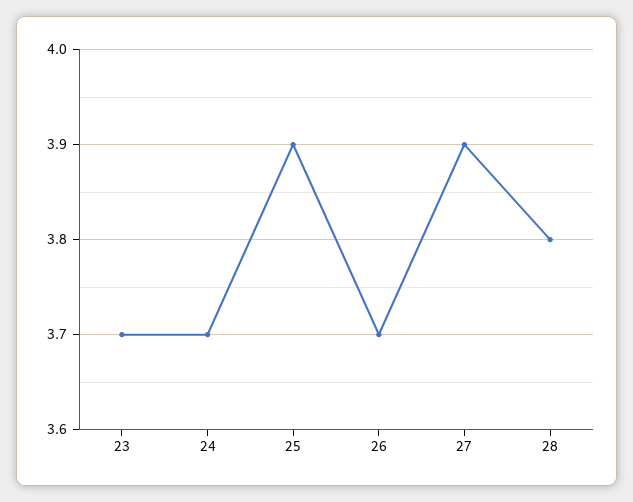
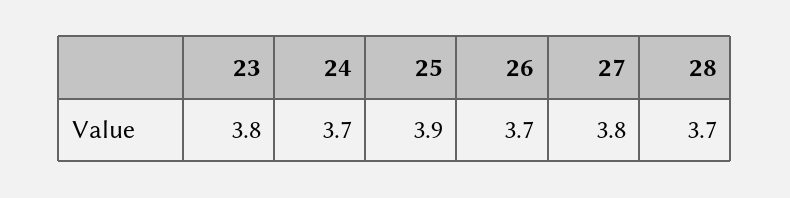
23: 3.7 -> 3.8
27: 3.9 -> 3.8
28: 3.8 -> 3.7

